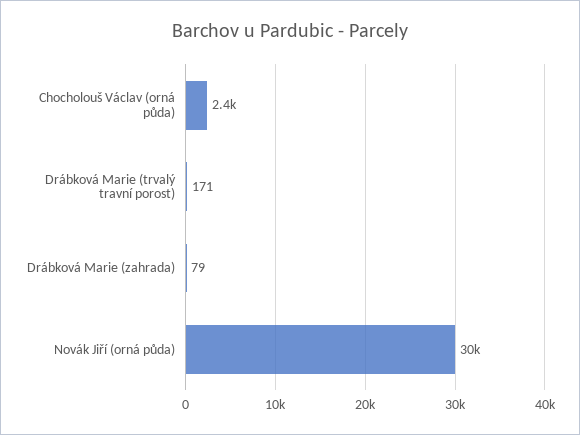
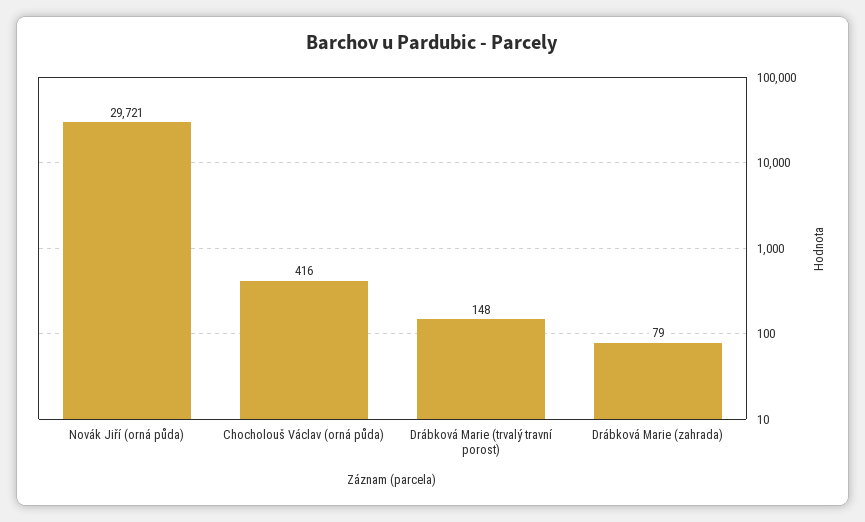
Chocholouš Václav (orná půda): 2400 -> 416
Drábková Marie (trvalý travní porost): 171 -> 148

